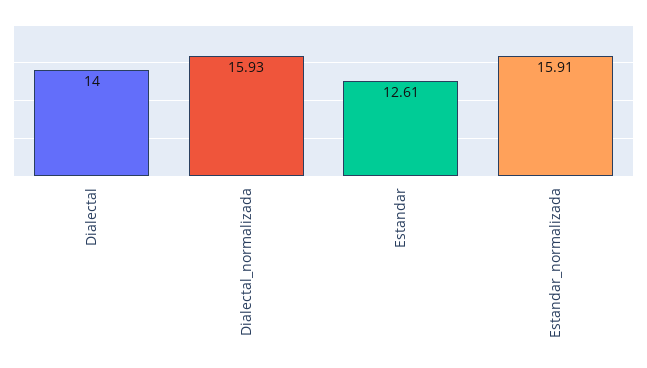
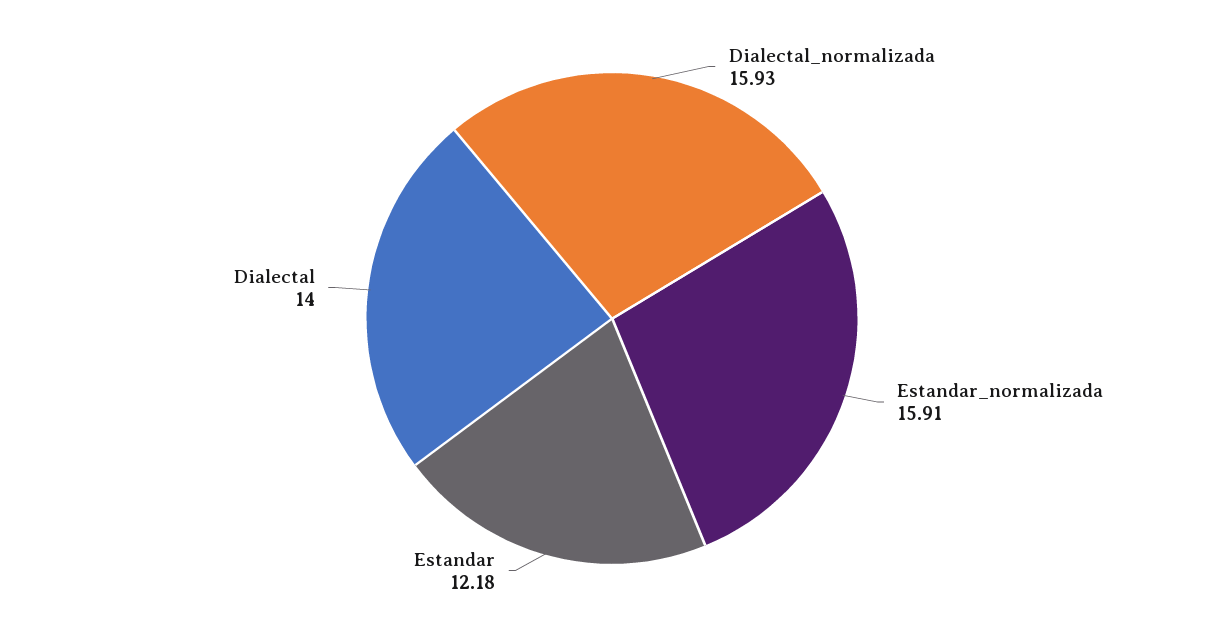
Estandar: 12.61 -> 12.18

